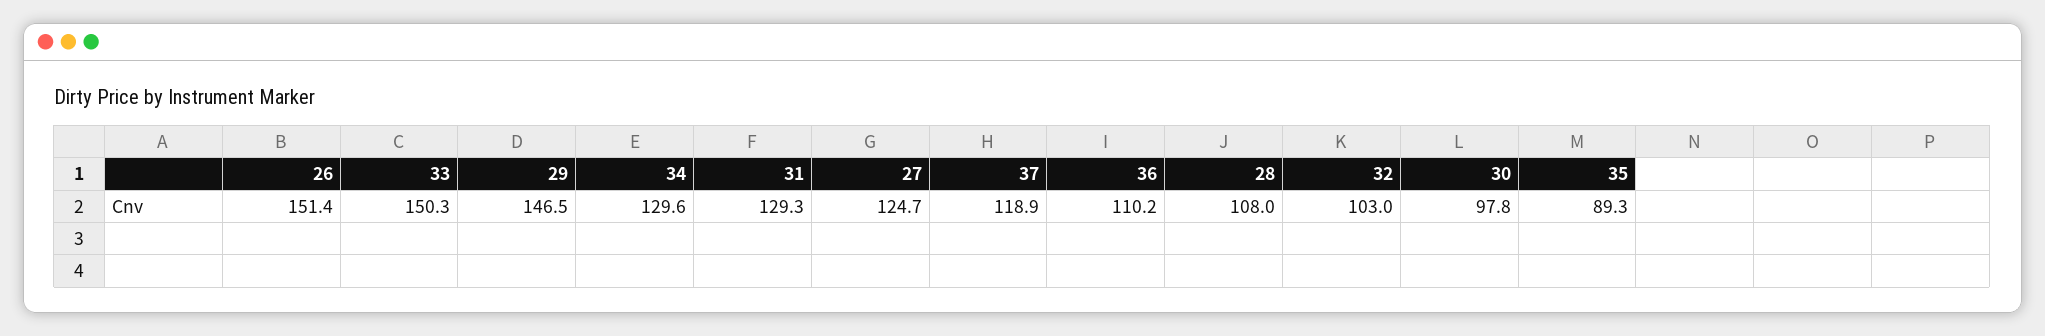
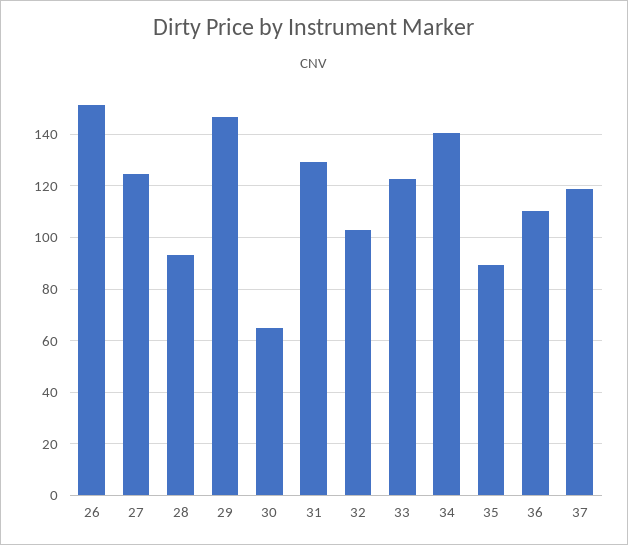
33: 150.3 -> 122.5
34: 129.6 -> 140
28: 108 -> 92.5
30: 97.8 -> 65

